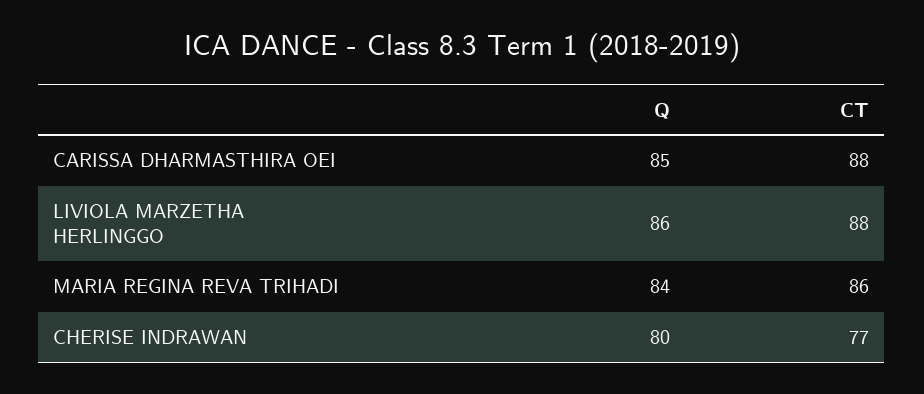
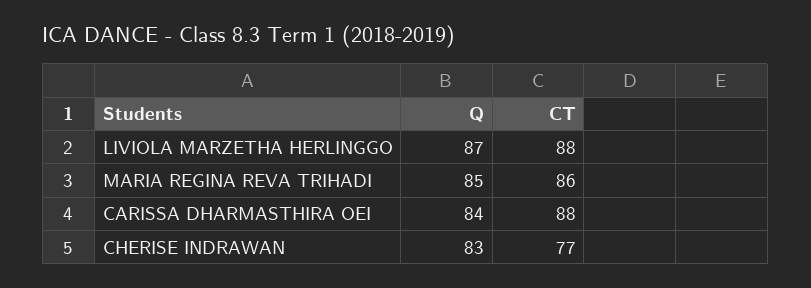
Q, CARISSA DHARMASTHIRA OEI: 85 -> 84
Q, LIVIOLA MARZETHA HERLINGGO: 86 -> 87
Q, MARIA REGINA REVA TRIHADI: 84 -> 85
Q, CHERISE INDRAWAN: 80 -> 83

